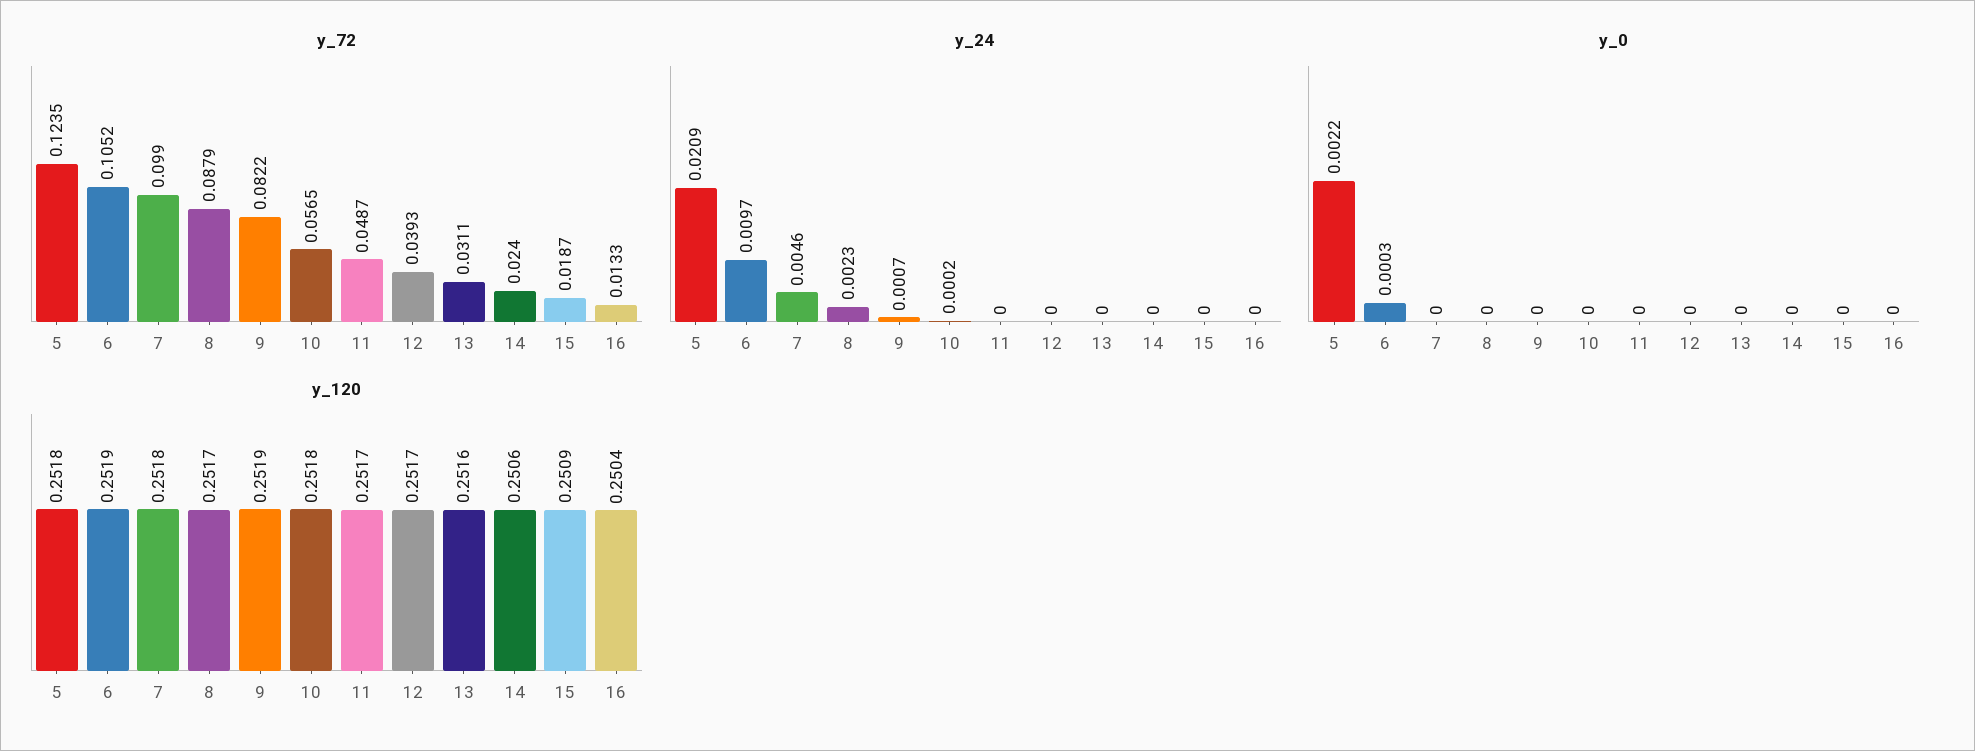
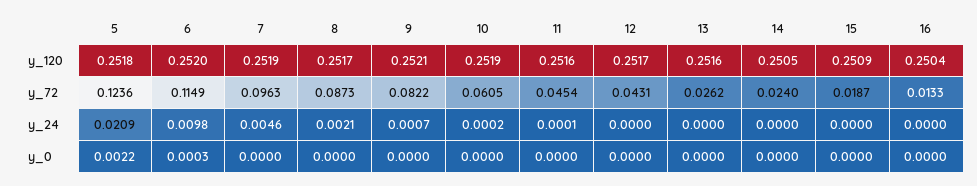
y_72, 5: 0.1235 -> 0.1236
y_72, 6: 0.1052 -> 0.1149
y_72, 7: 0.099 -> 0.0963
y_72, 8: 0.0879 -> 0.0873
y_72, 10: 0.0565 -> 0.0605
y_72, 11: 0.0487 -> 0.0454
y_72, 12: 0.0393 -> 0.0431
y_72, 13: 0.0311 -> 0.0262
y_24, 6: 0.0097 -> 0.0098
y_24, 8: 0.0023 -> 0.0021
y_24, 11: 0 -> 0.0001
y_120, 6: 0.2519 -> 0.252
y_120, 7: 0.2518 -> 0.2519
y_120, 9: 0.2519 -> 0.2521
y_120, 10: 0.2518 -> 0.2519
y_120, 11: 0.2517 -> 0.2516
y_120, 14: 0.2506 -> 0.2505

